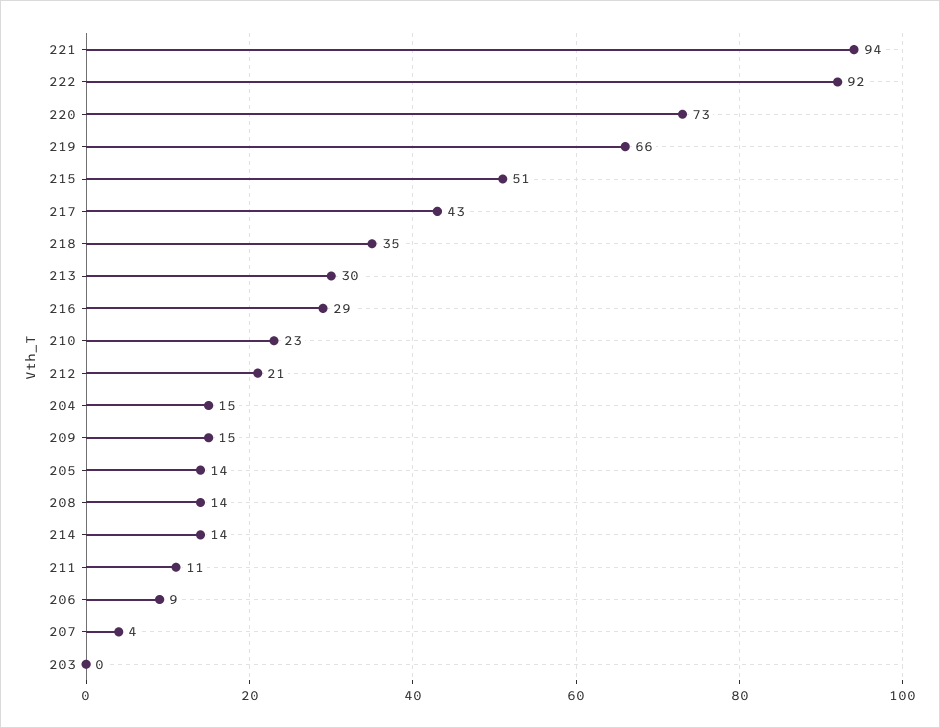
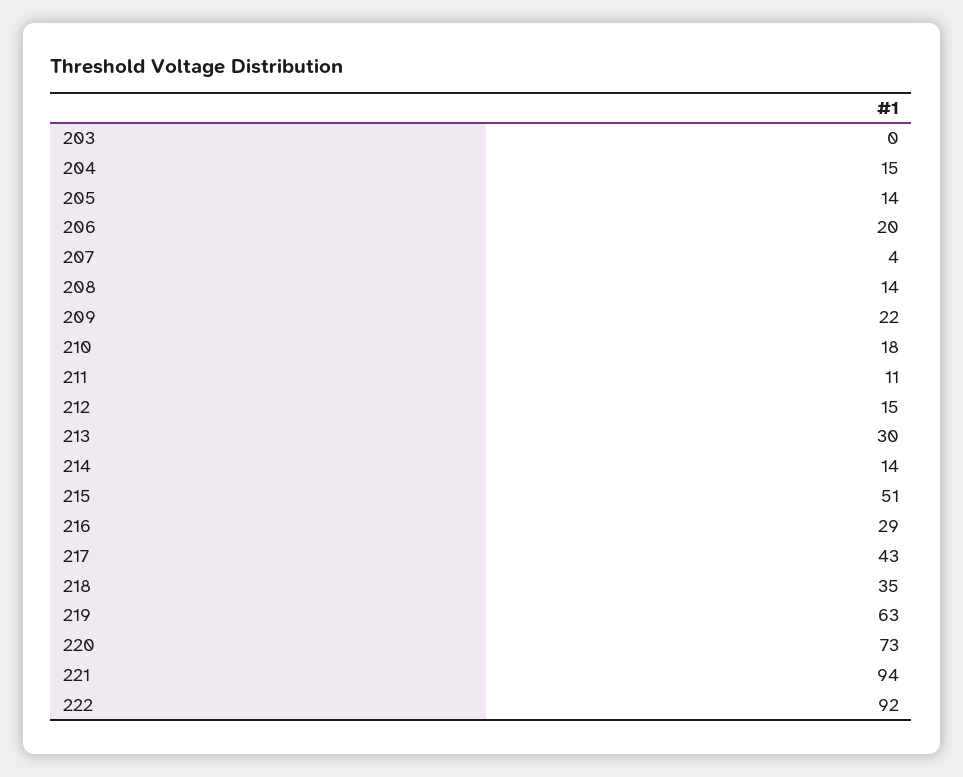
219: 66 -> 63
210: 23 -> 18
212: 21 -> 15
209: 15 -> 22
206: 9 -> 20

